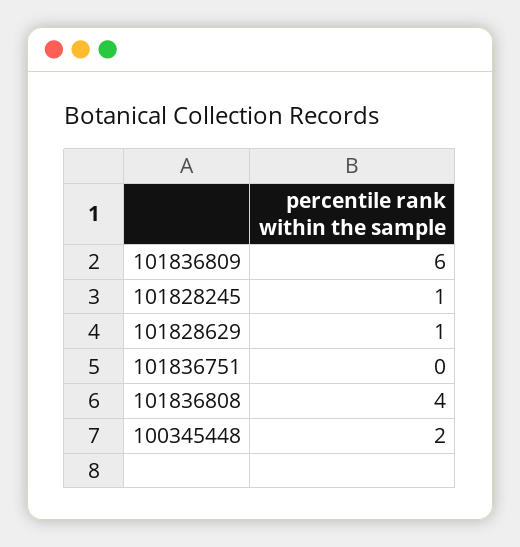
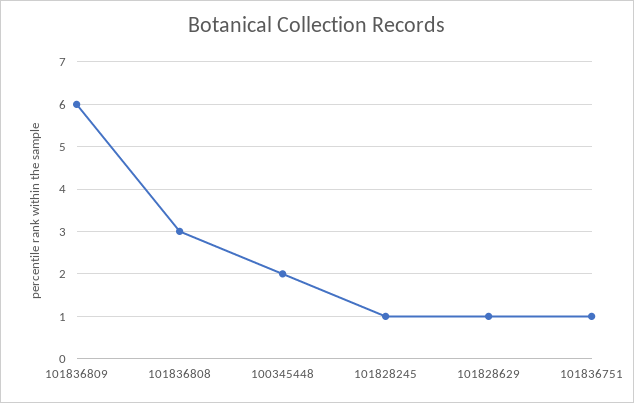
101836751: 0 -> 1
101836808: 4 -> 3

